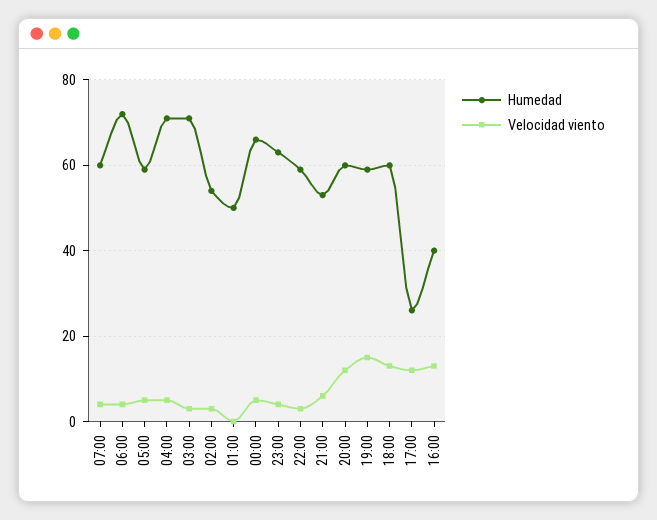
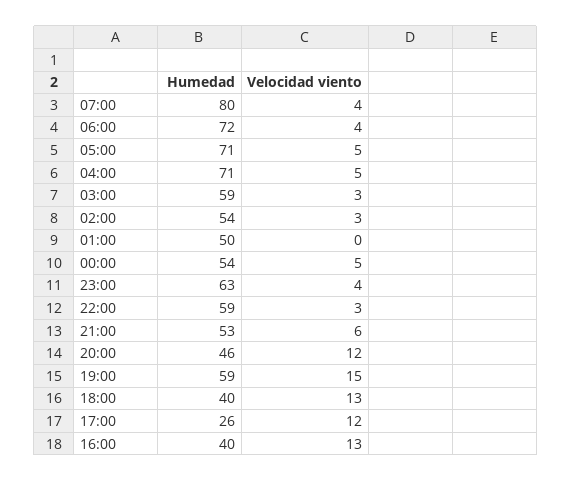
Humedad, 07:00: 60 -> 80
Humedad, 05:00: 60 -> 71
Humedad, 03:00: 70 -> 59
Humedad, 00:00: 65 -> 54
Humedad, 20:00: 60 -> 46
Humedad, 18:00: 60 -> 40

